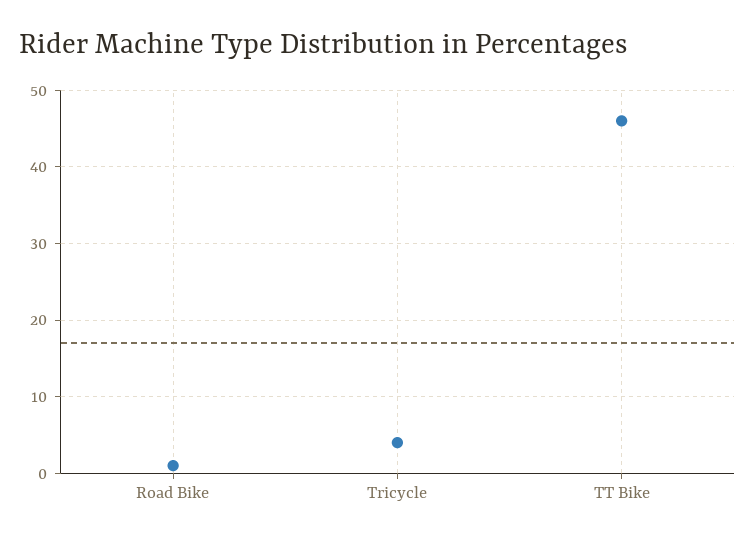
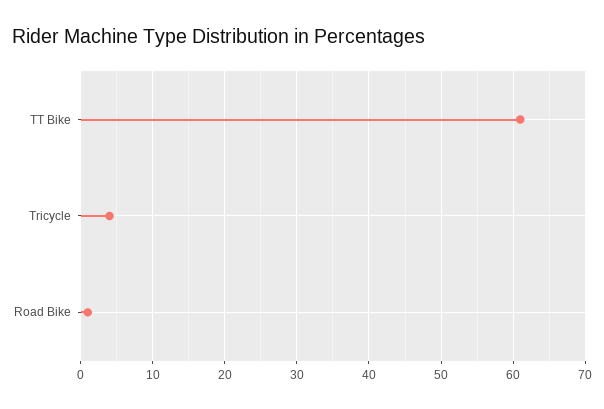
TT Bike: 46 -> 61

